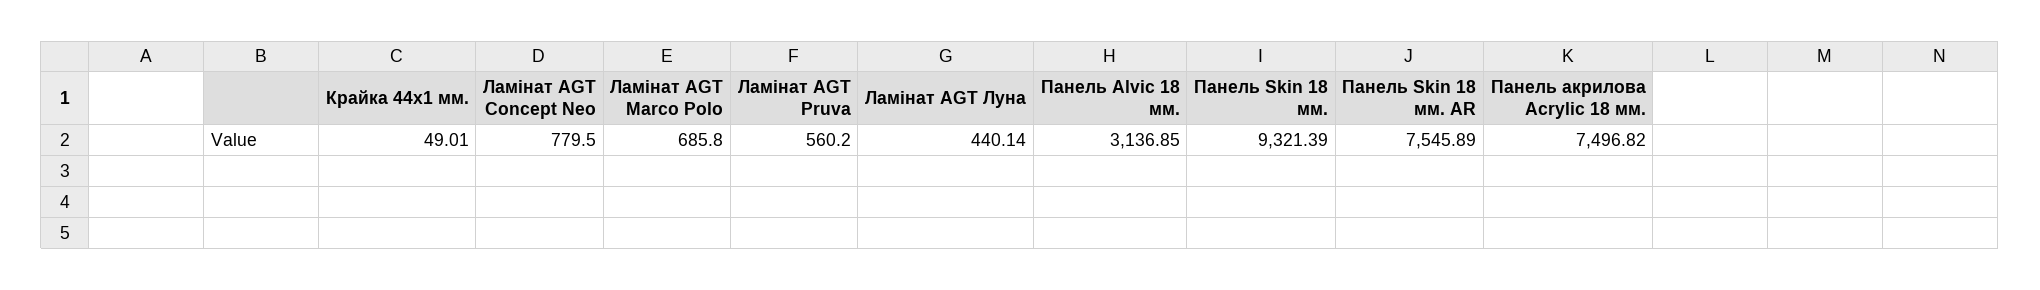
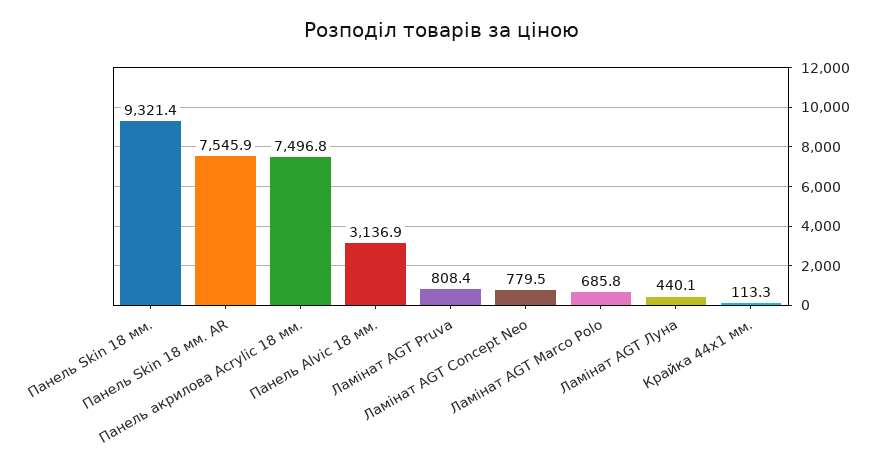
Крайка 44x1 мм.: 49.01 -> 113.3
Ламінат AGT Pruva: 560.2 -> 808.4

